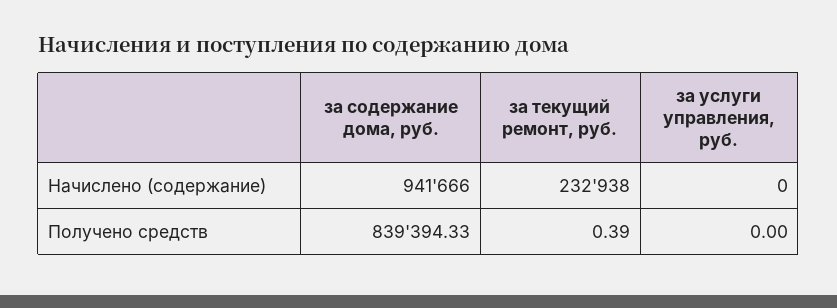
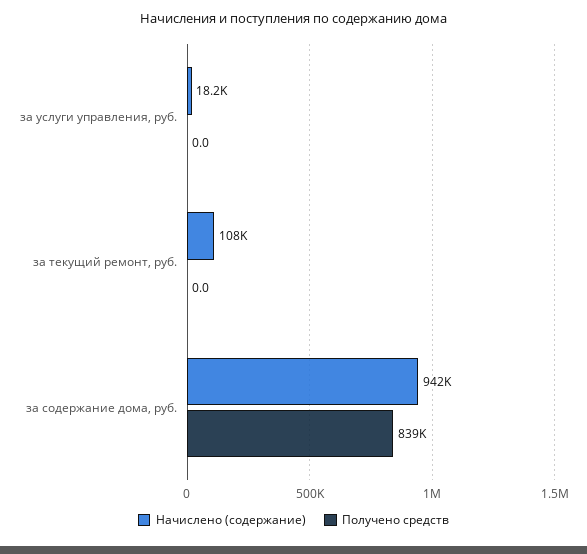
Начислено (содержание), за текущий ремонт, руб.: 232938 -> 108000
Начислено (содержание), за услуги управления, руб.: 0 -> 18200
Получено средств, за текущий ремонт, руб.: 0.39 -> 0

